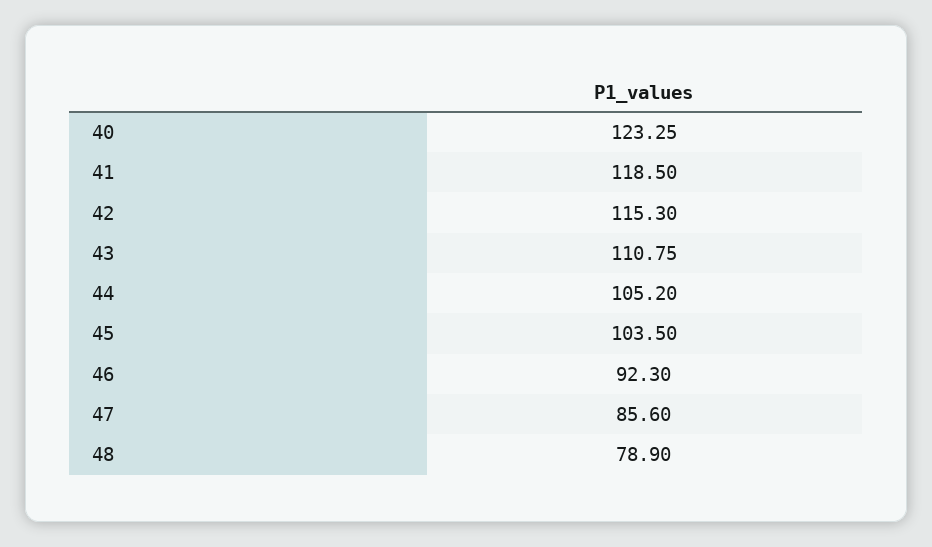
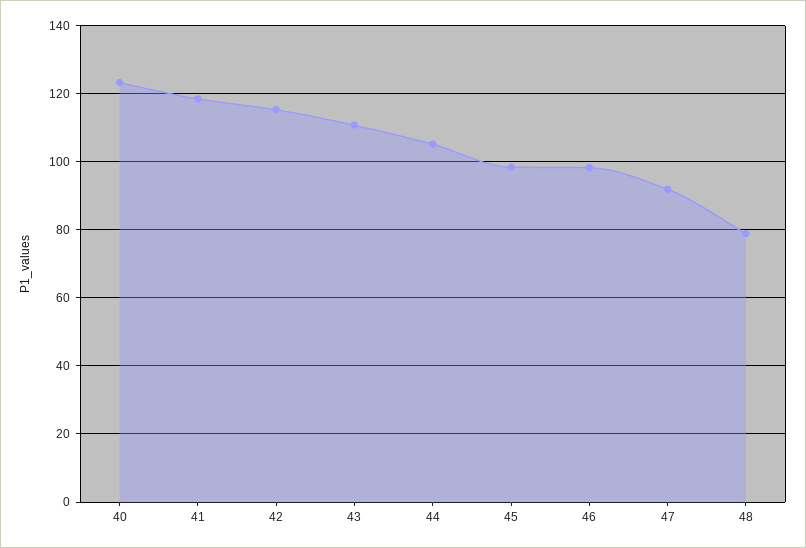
45: 103.5 -> 98
46: 92.3 -> 98
47: 85.6 -> 92

